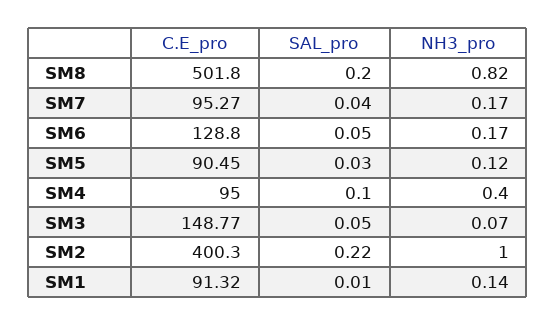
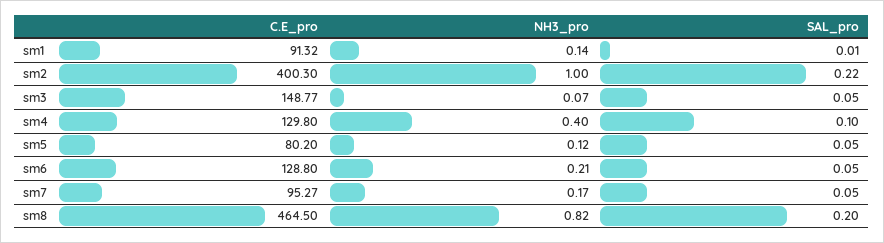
C.E_pro, SM8: 501.8 -> 464.5
SAL_pro, SM7: 0.04 -> 0.05
NH3_pro, SM6: 0.17 -> 0.21
C.E_pro, SM5: 90.45 -> 80.2
SAL_pro, SM5: 0.03 -> 0.05
C.E_pro, SM4: 95 -> 129.8

